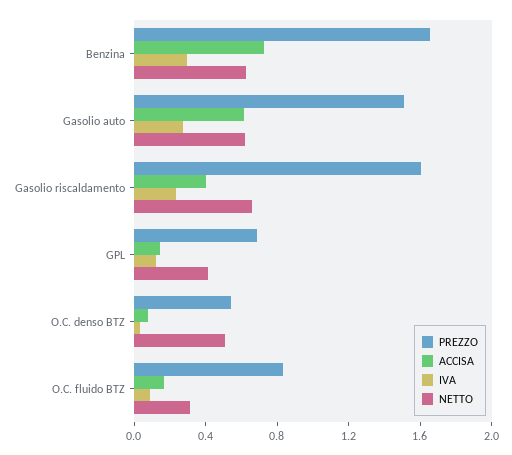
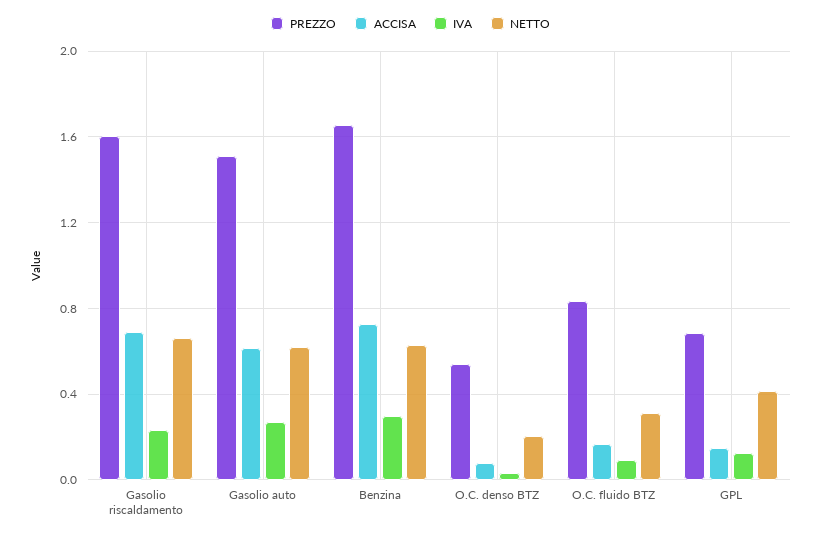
ACCISA, Gasolio riscaldamento: 0.4 -> 0.7
NETTO, O.C. denso BTZ: 0.5 -> 0.2

